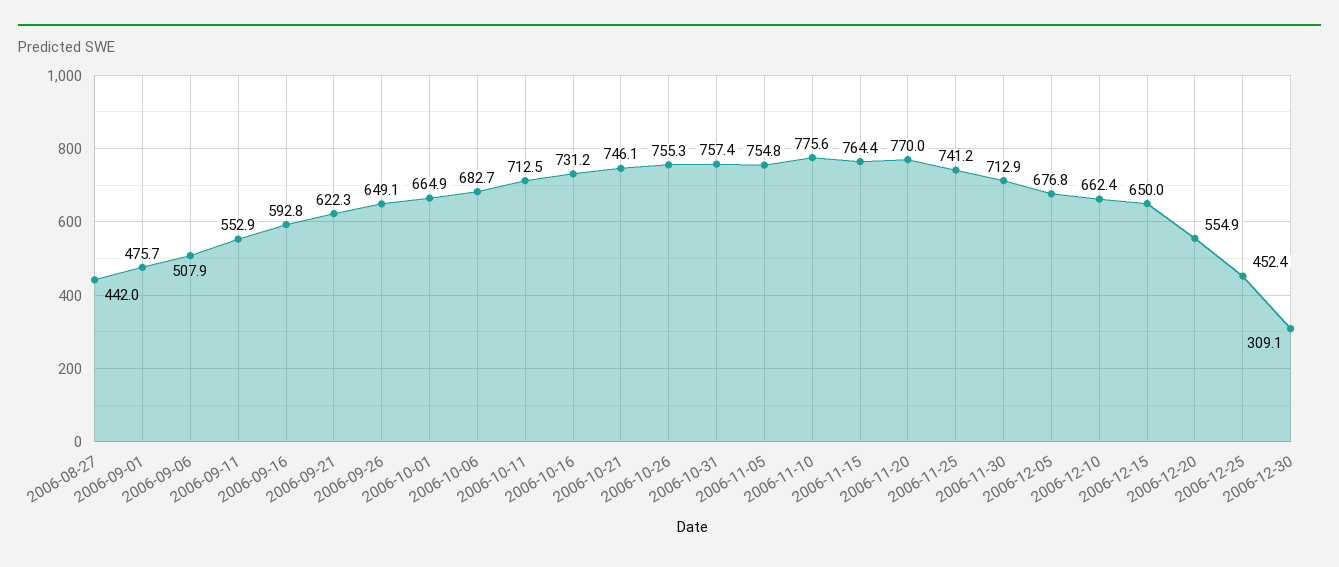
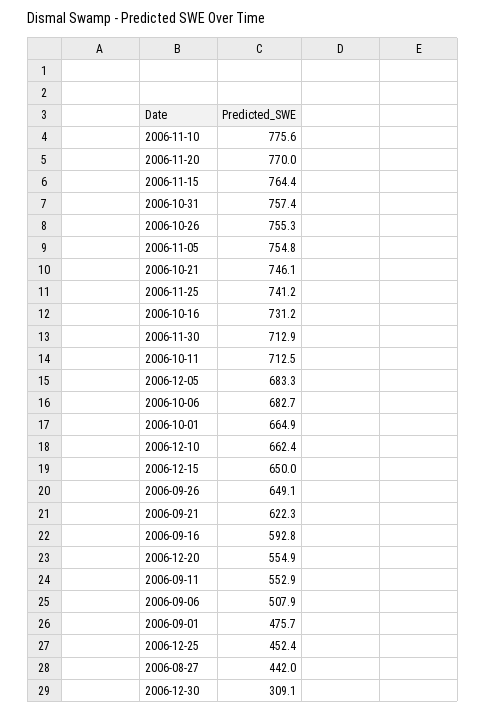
2006-12-05: 676.8 -> 683.3

